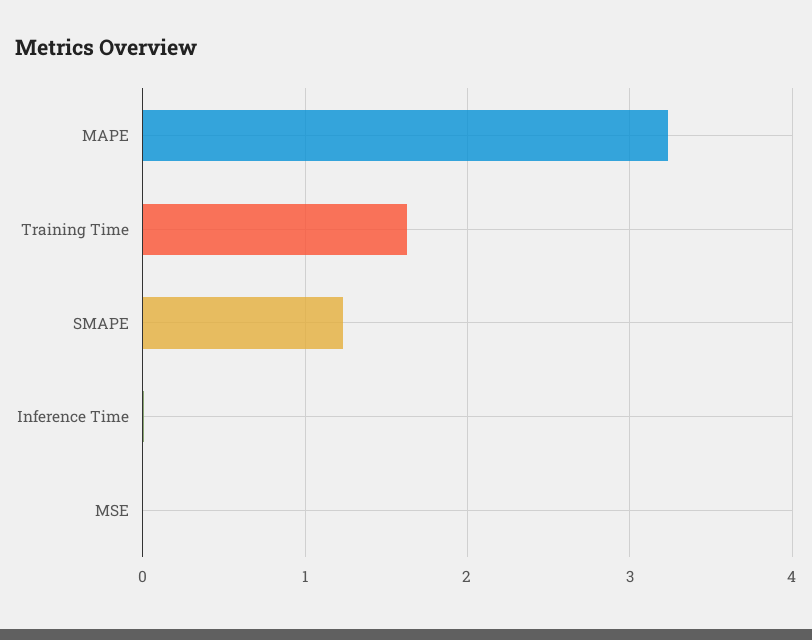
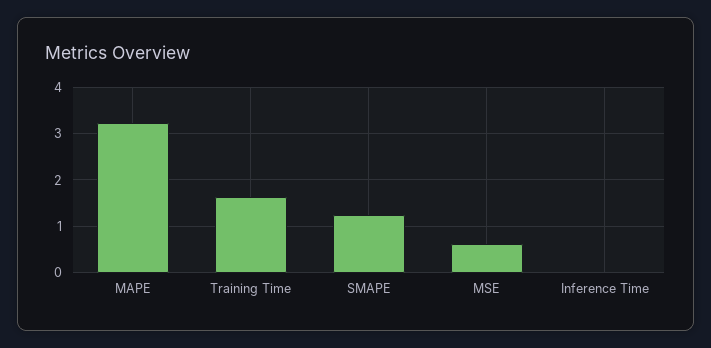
MSE: 0 -> 0.6

